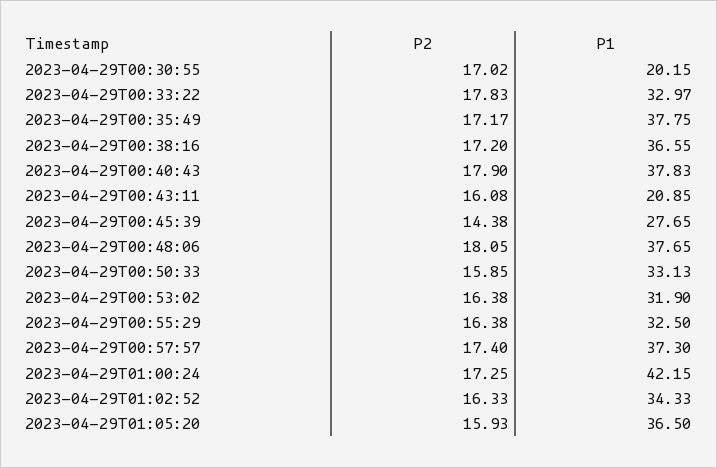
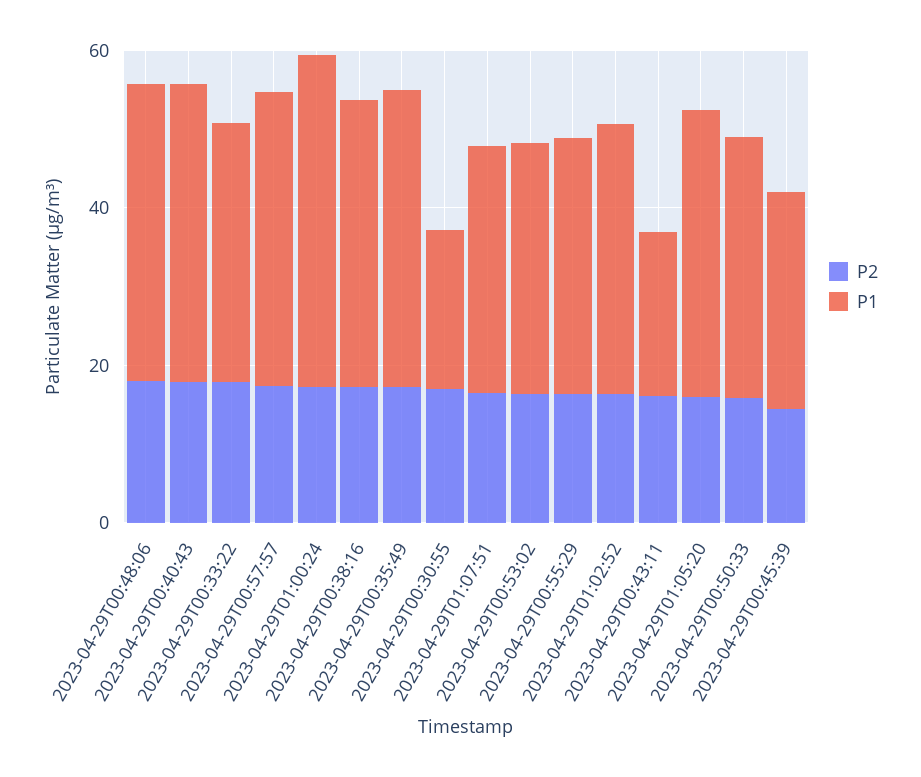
P2, 2023-04-29T01:07:51: none -> 15
P1, 2023-04-29T01:07:51: none -> 30

